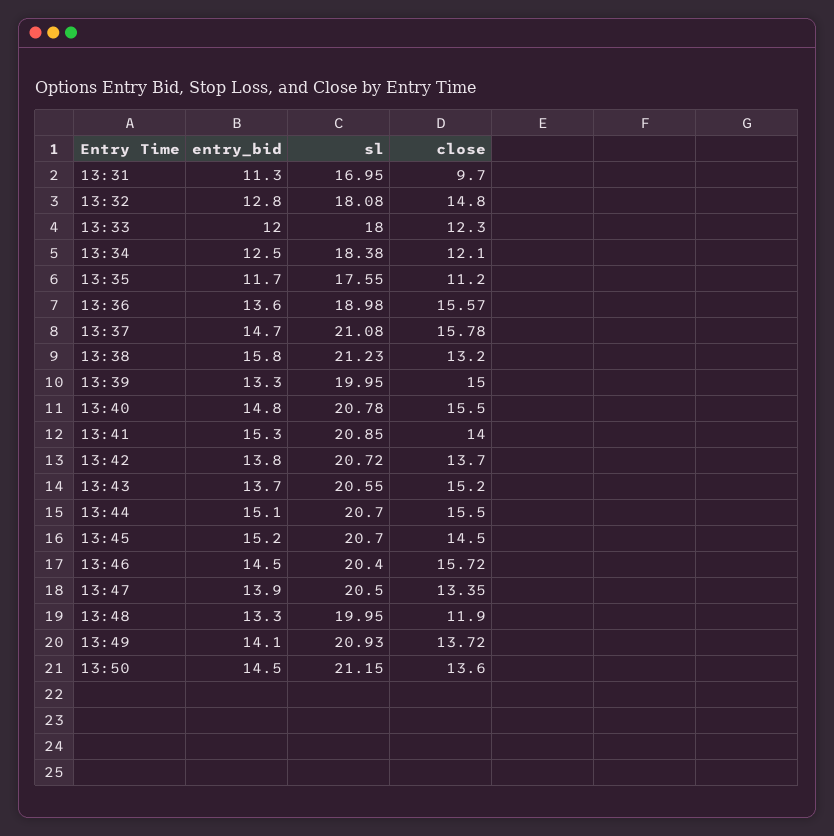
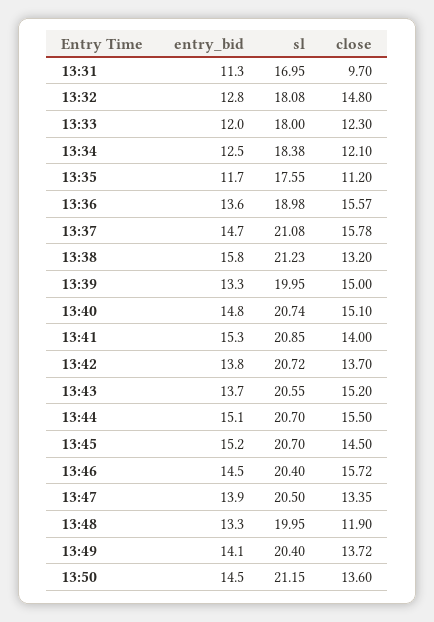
sl, 13:40: 20.78 -> 20.74
close, 13:40: 15.5 -> 15.1
sl, 13:49: 20.93 -> 20.4

